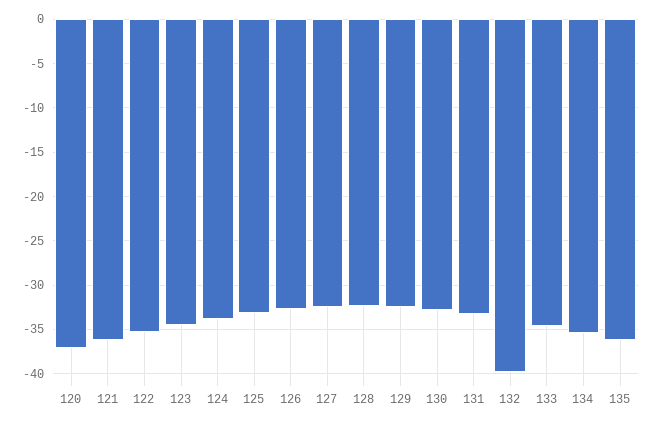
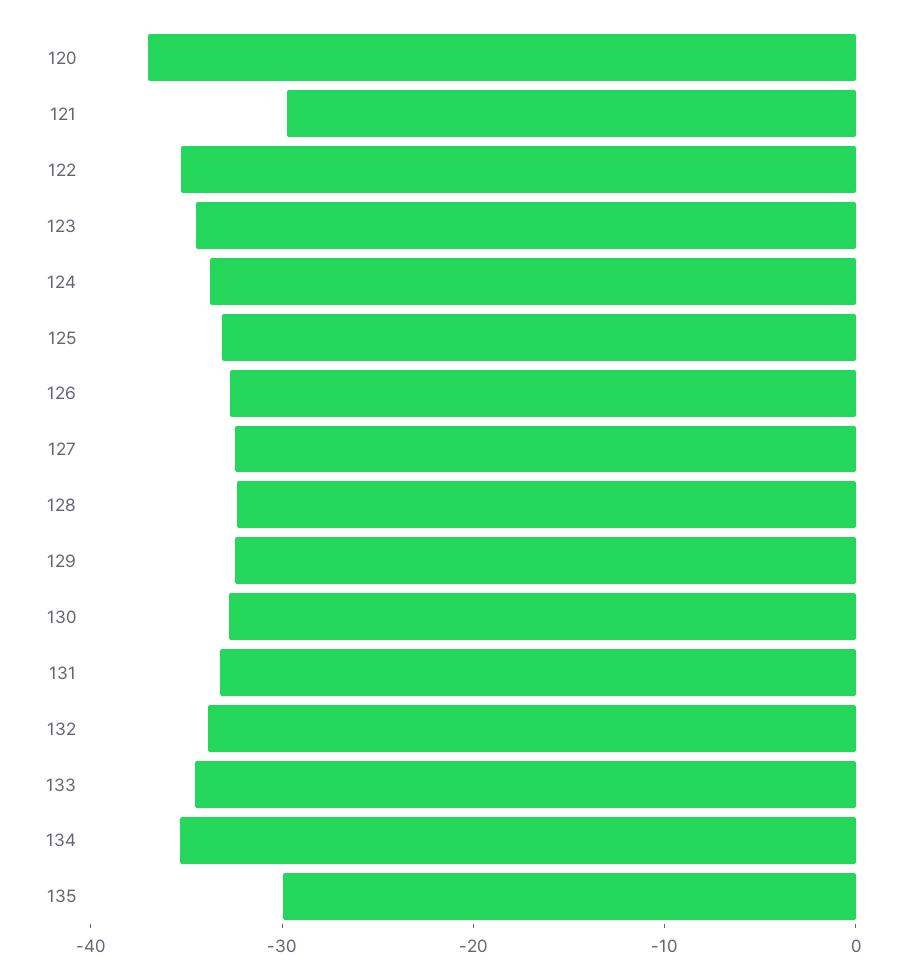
121: -36 -> -30
132: -40 -> -34
135: -36 -> -30

